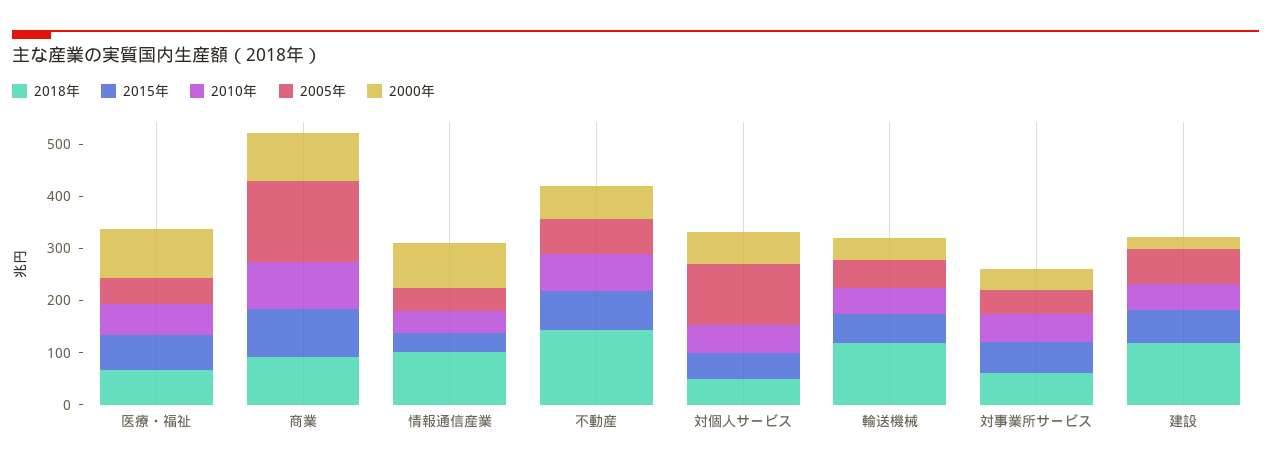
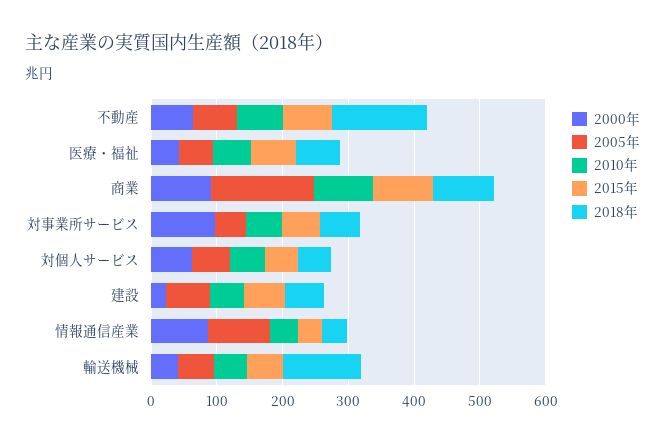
2000年, 医療・福祉: 100 -> 40
2018年, 情報通信産業: 100 -> 40
2005年, 情報通信産業: 40 -> 100
2005年, 対個人サービス: 120 -> 60
2000年, 対事業所サービス: 40 -> 100
2018年, 建設: 120 -> 60

